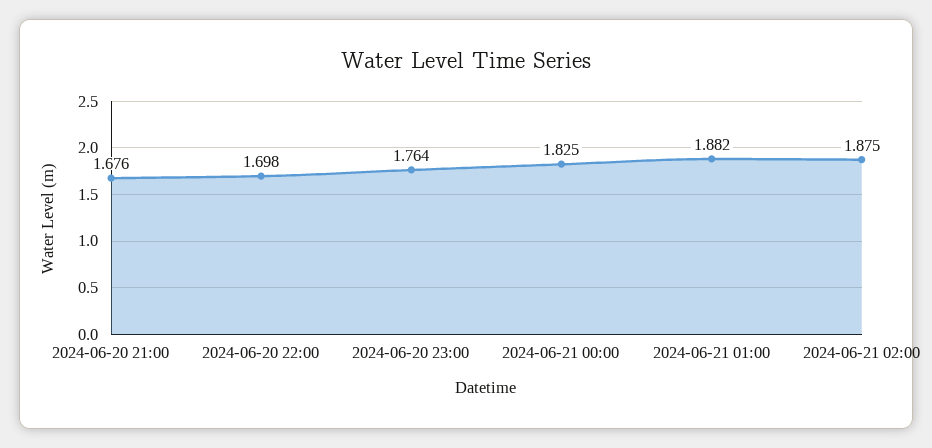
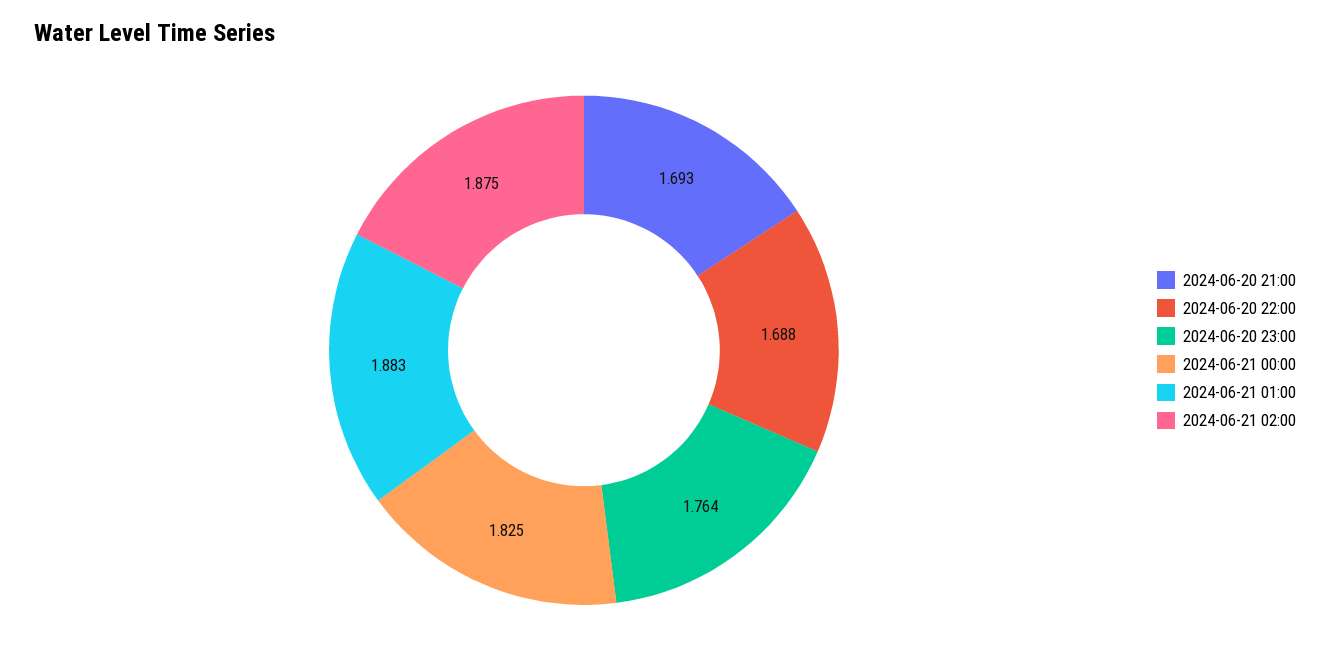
2024-06-20 21:00: 1.676 -> 1.693
2024-06-20 22:00: 1.698 -> 1.688
2024-06-21 01:00: 1.882 -> 1.883

